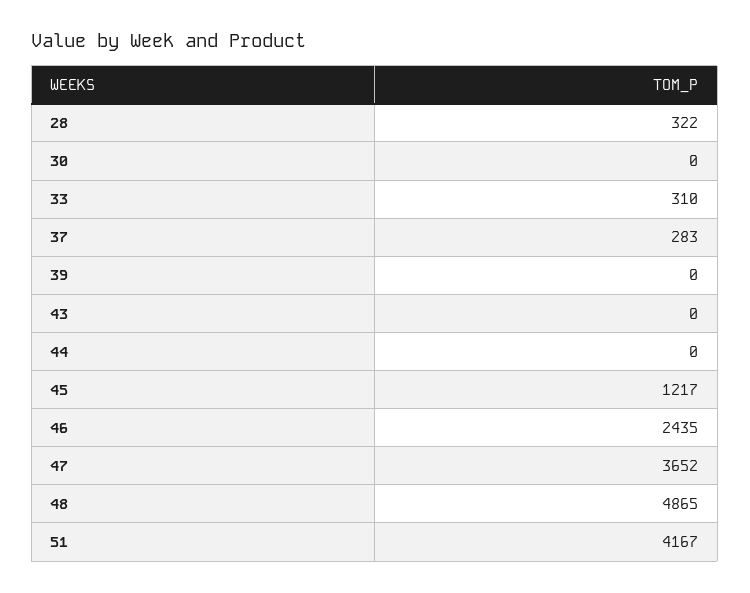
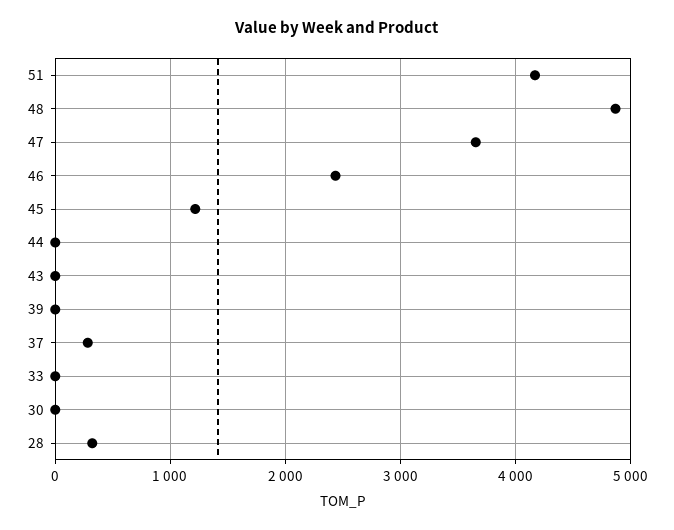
33: 310 -> 0

